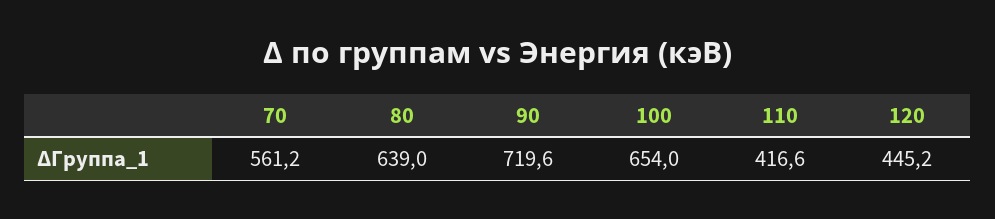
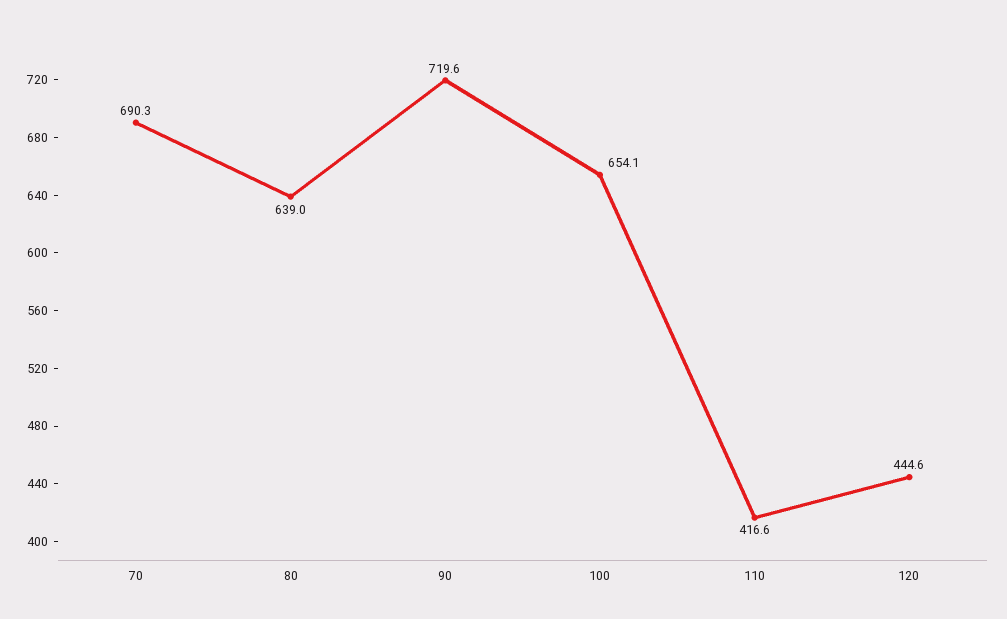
70: 561.2 -> 690.3
100: 654 -> 654.1
120: 445.2 -> 444.6

